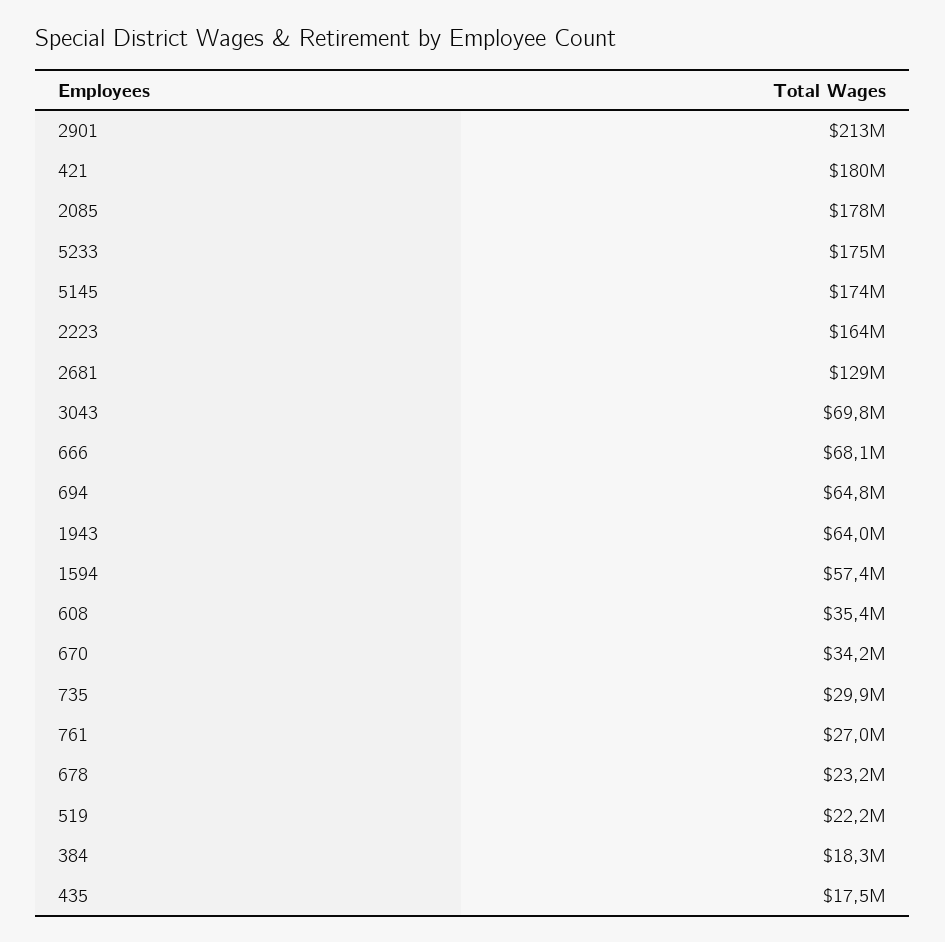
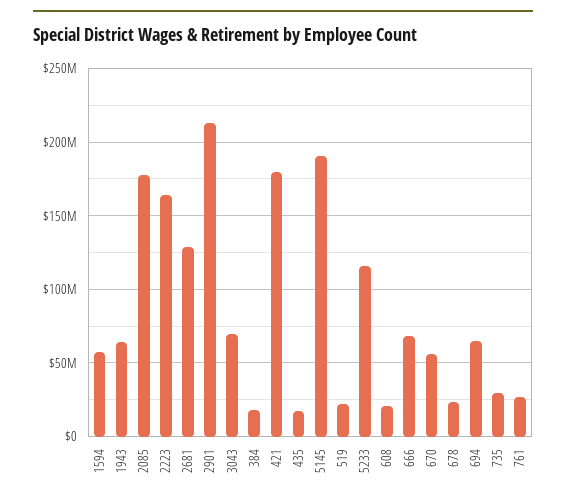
5233: 175000000 -> 115000000
5145: 174000000 -> 190000000
608: 35400000 -> 20000000
670: 34200000 -> 55000000

